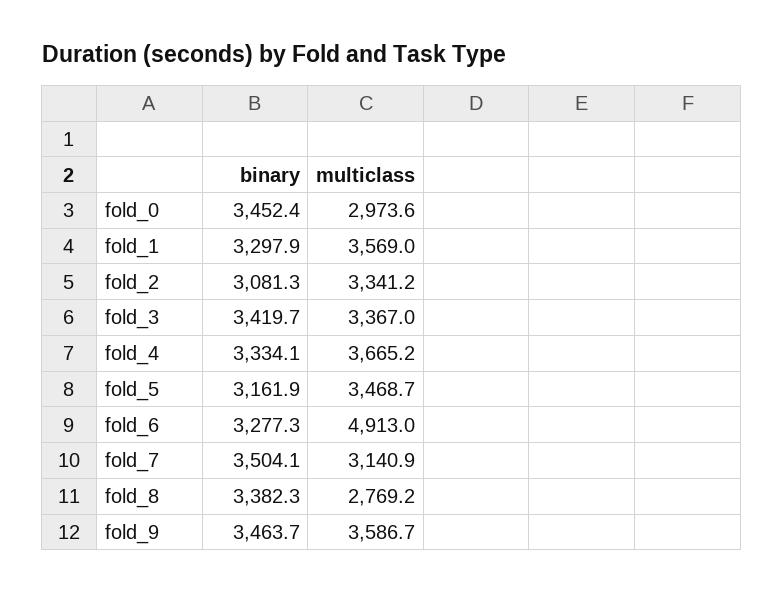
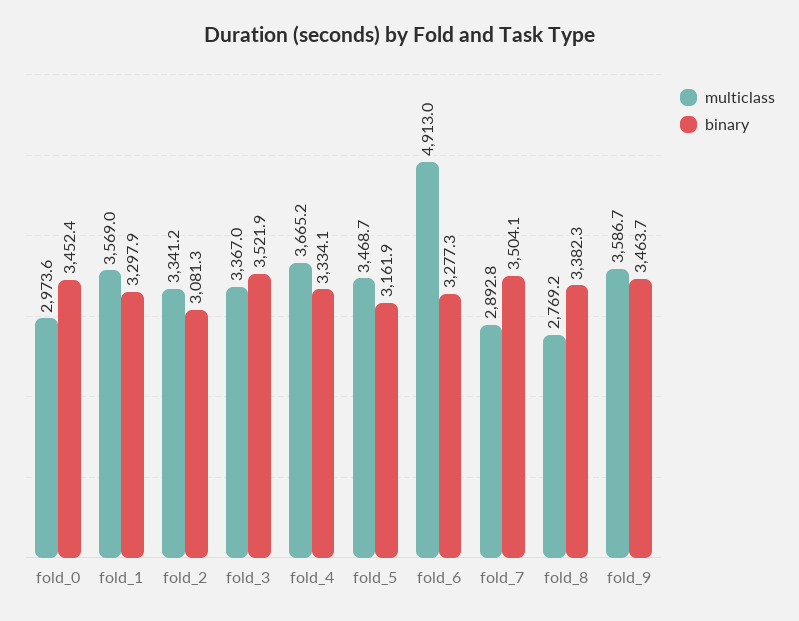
binary, fold_3: 3419.7 -> 3521.9
multiclass, fold_7: 3140.9 -> 2892.8

